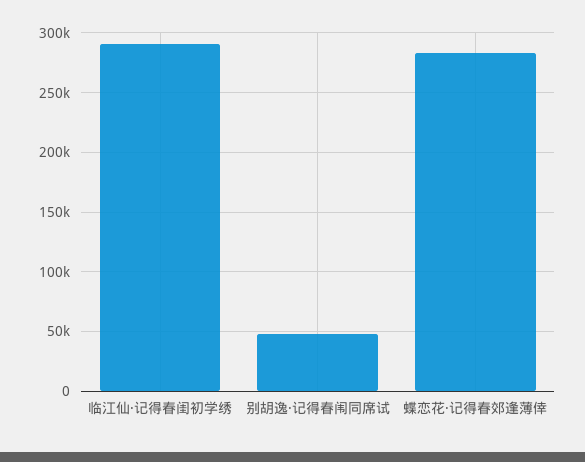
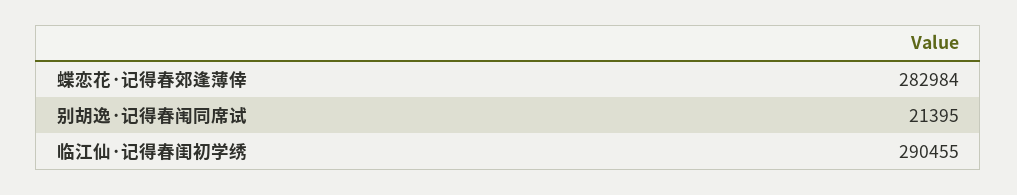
别胡逸·记得春闱同席试: 50000 -> 21395

